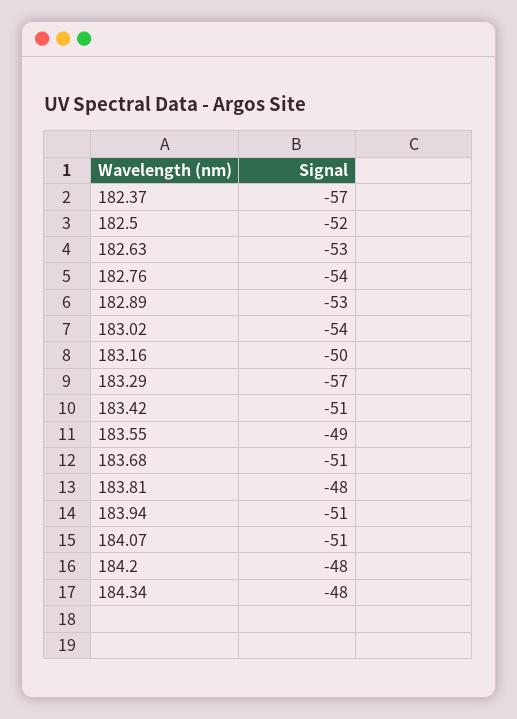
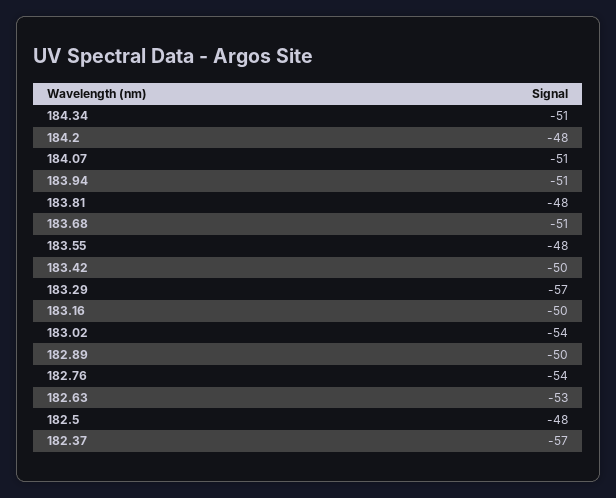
182.5: -52 -> -48
182.89: -53 -> -50
183.42: -51 -> -50
183.55: -49 -> -48
184.34: -48 -> -51

